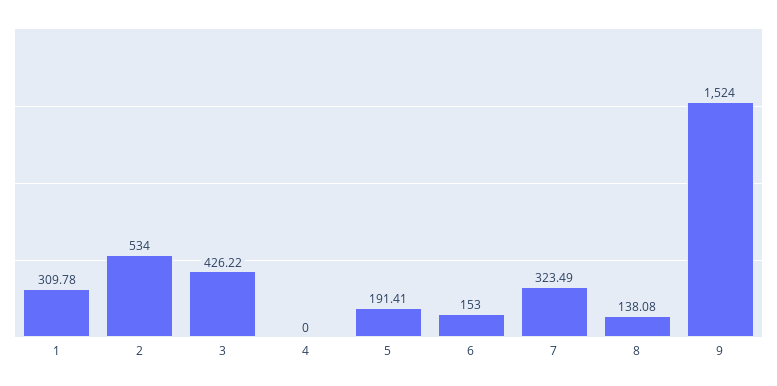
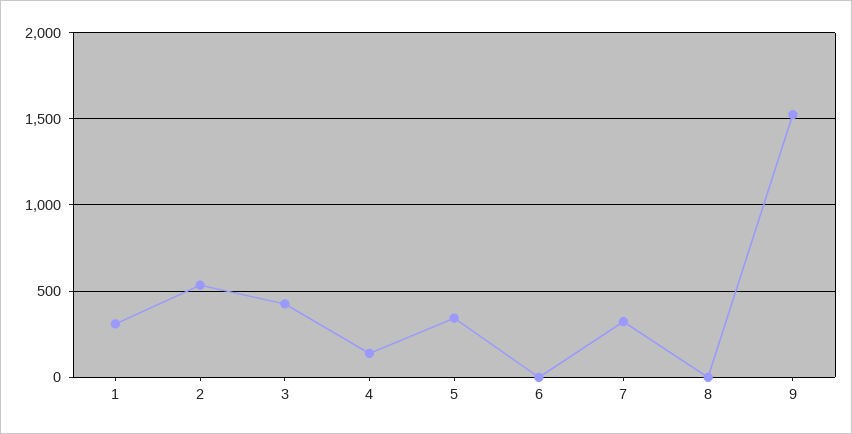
4: 0 -> 150
5: 191.41 -> 350
6: 153 -> 0
8: 138.08 -> 0

